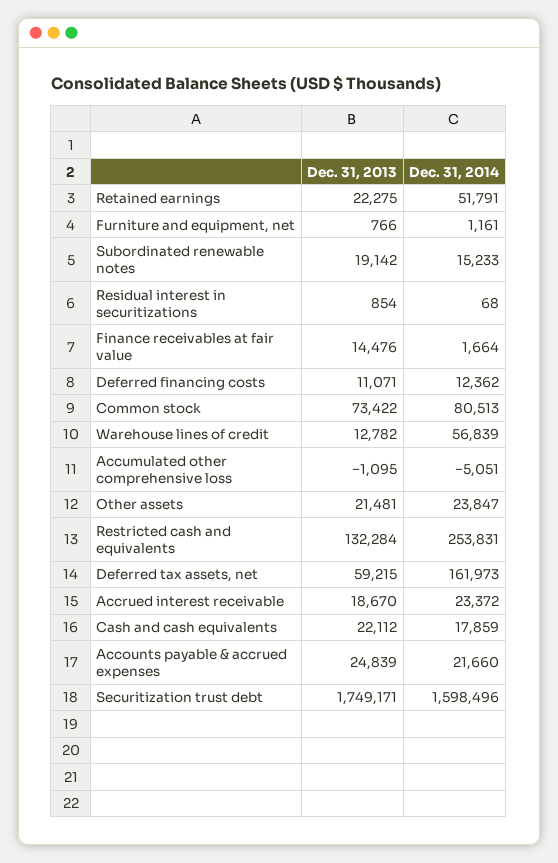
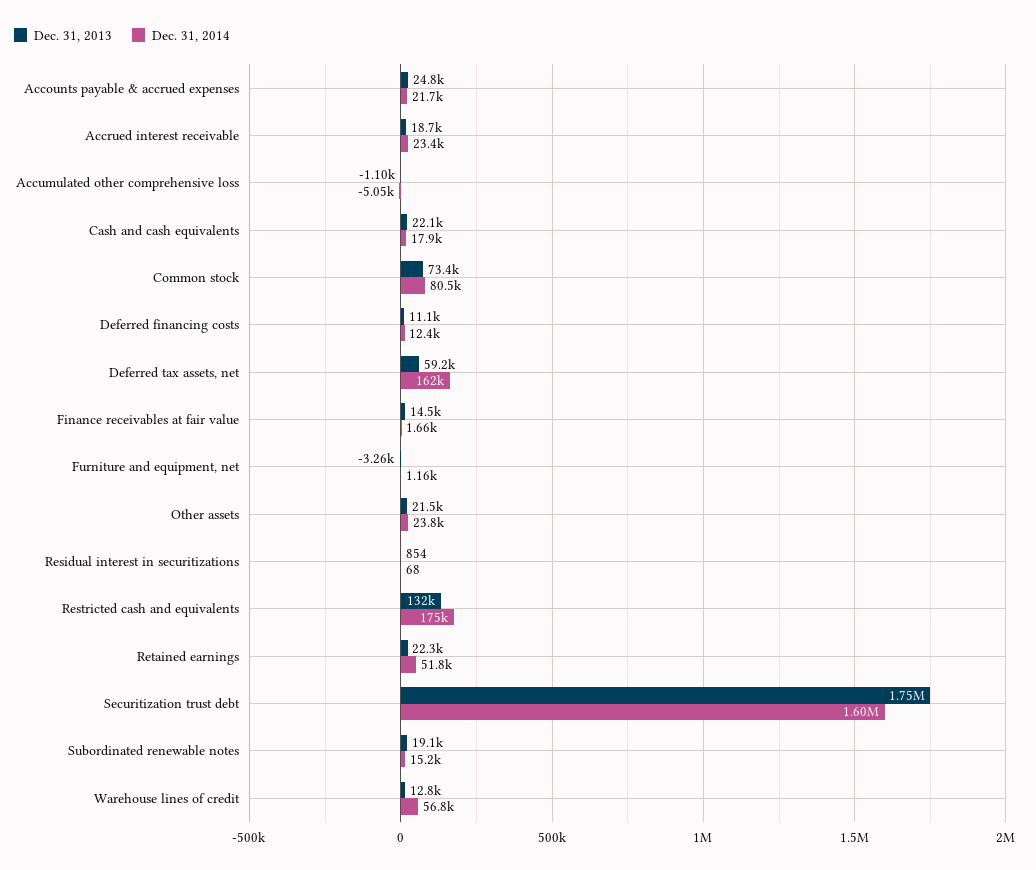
Dec. 31, 2013, Furniture and equipment, net: 766 -> -3260
Dec. 31, 2014, Restricted cash and equivalents: 253831 -> 175000

